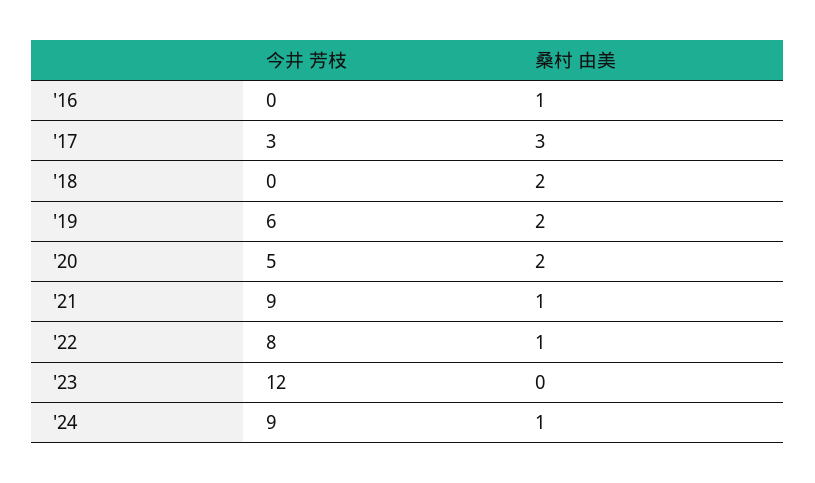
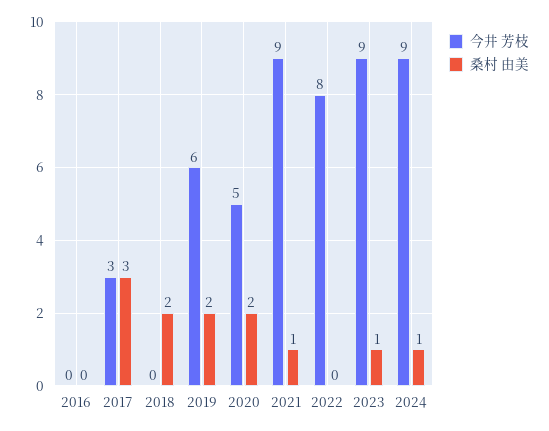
桑村 由美, '16: 1 -> 0
桑村 由美, '22: 1 -> 0
今井 芳枝, '23: 12 -> 9
桑村 由美, '23: 0 -> 1

